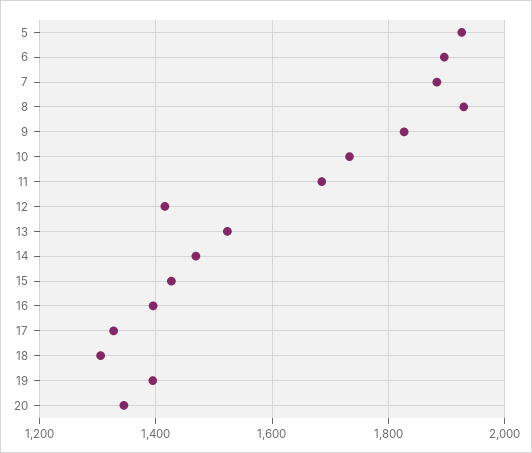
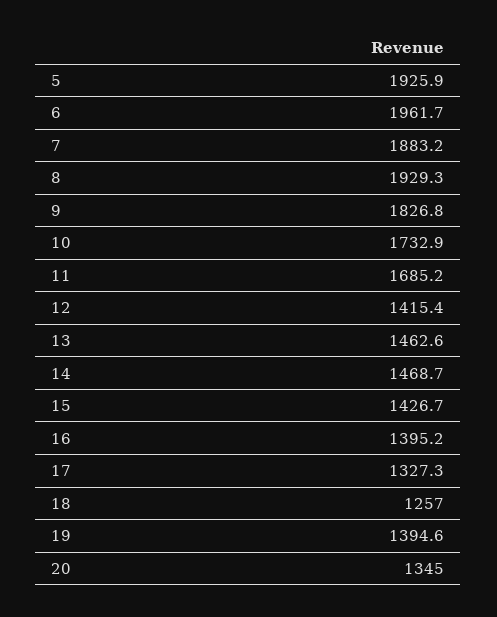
6: 1900 -> 1961.7
13: 1520 -> 1462.6
18: 1300 -> 1257

